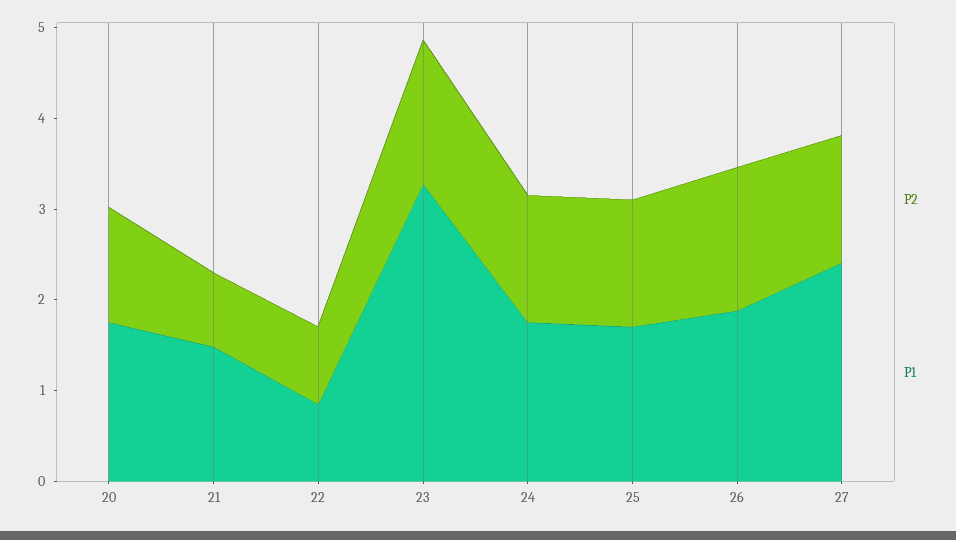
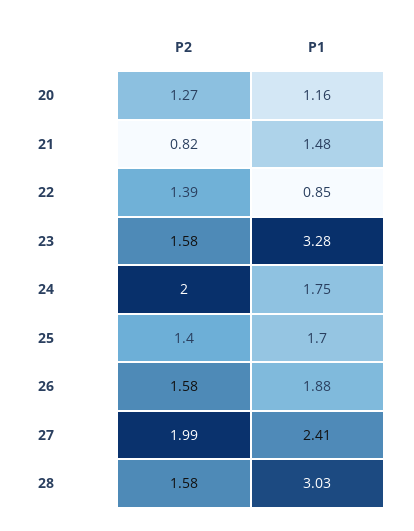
P1, 20: 1.8 -> 1.16
P2, 22: 0.8 -> 1.39
P2, 24: 1.4 -> 2
P2, 27: 1.4 -> 1.99
P2, 28: none -> 1.58
P1, 28: none -> 3.03

